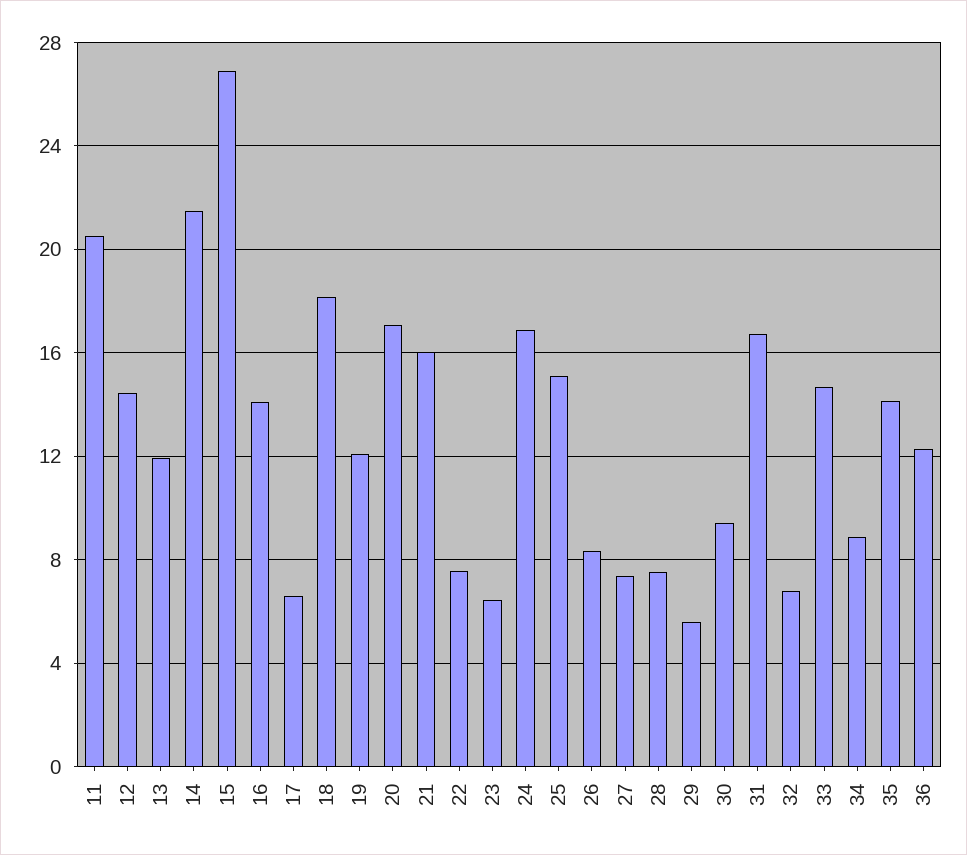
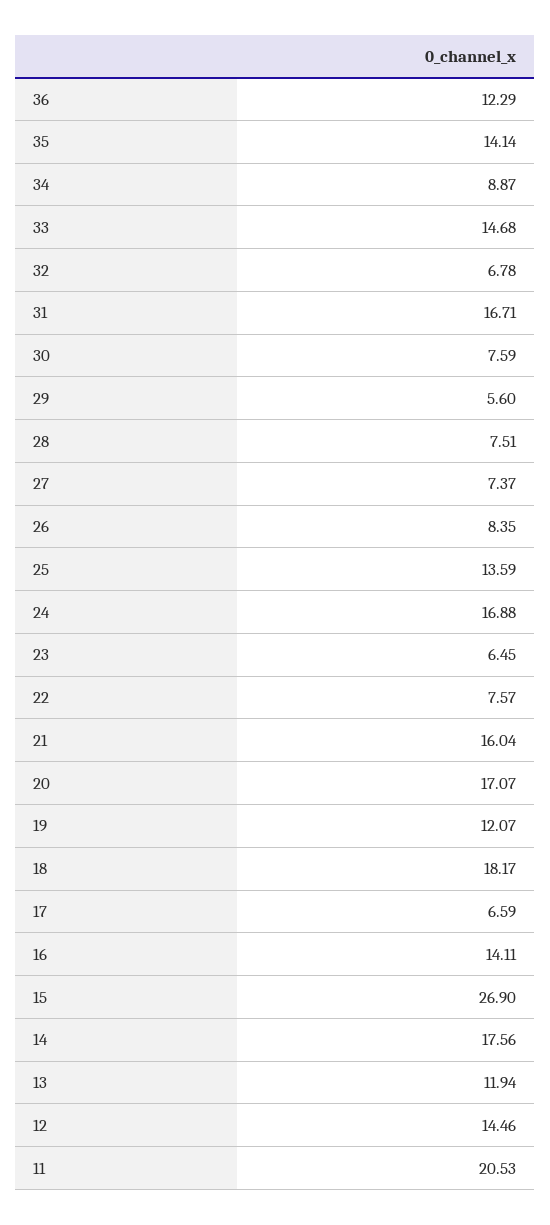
14: 21.5 -> 17.56
25: 15 -> 13.59
30: 9.5 -> 7.59

